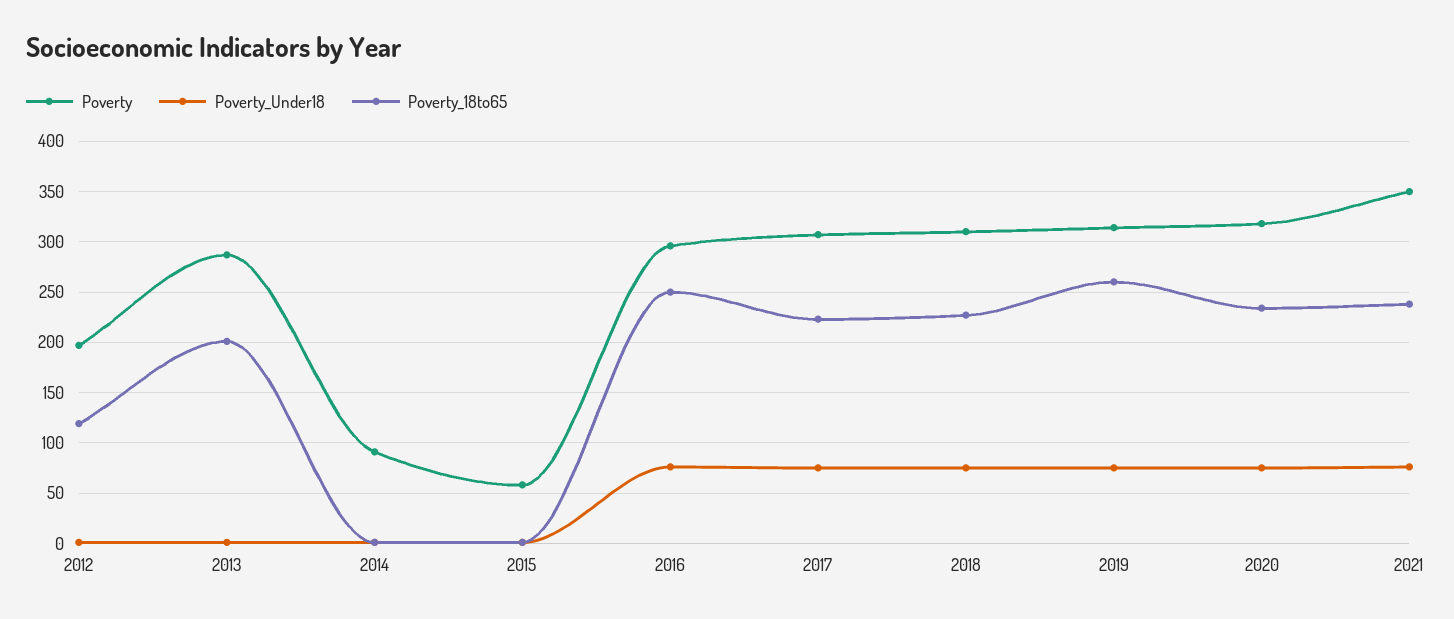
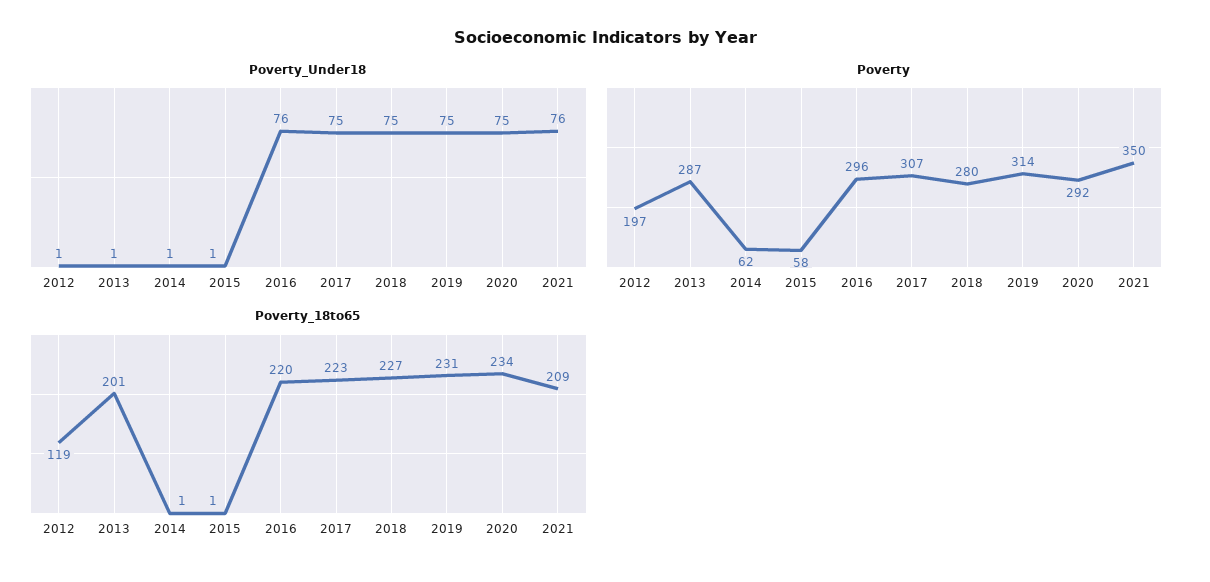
Poverty, 2014: 90 -> 62
Poverty_18to65, 2016: 250 -> 220
Poverty, 2018: 310 -> 280
Poverty_18to65, 2019: 260 -> 231
Poverty, 2020: 320 -> 292
Poverty_18to65, 2021: 240 -> 209

